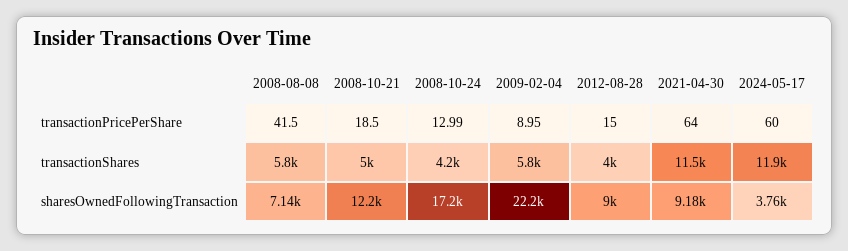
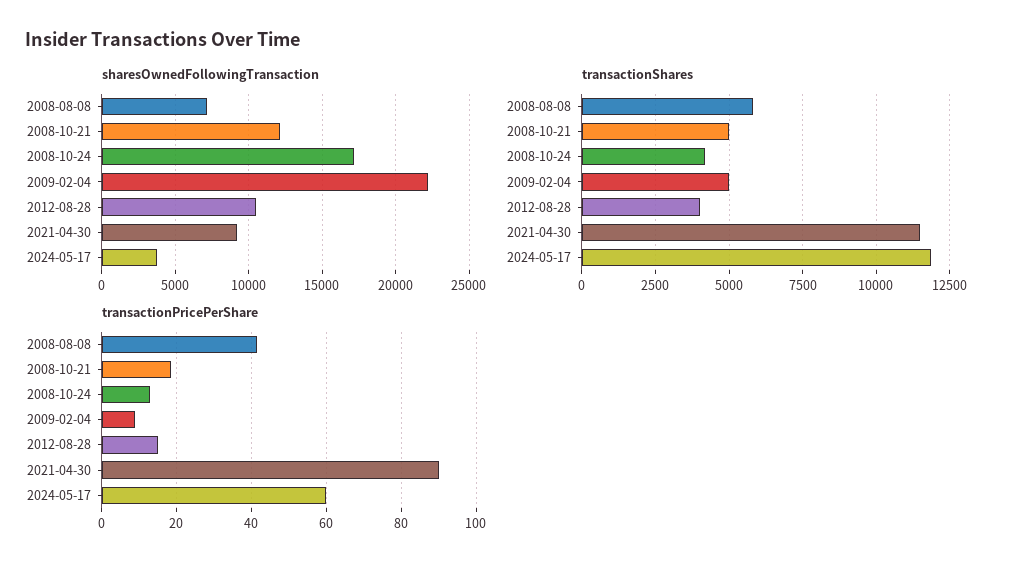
transactionPricePerShare, 2021-04-30: 64 -> 90
transactionShares, 2009-02-04: 5800 -> 5000
sharesOwnedFollowingTransaction, 2012-08-28: 9000 -> 10500

